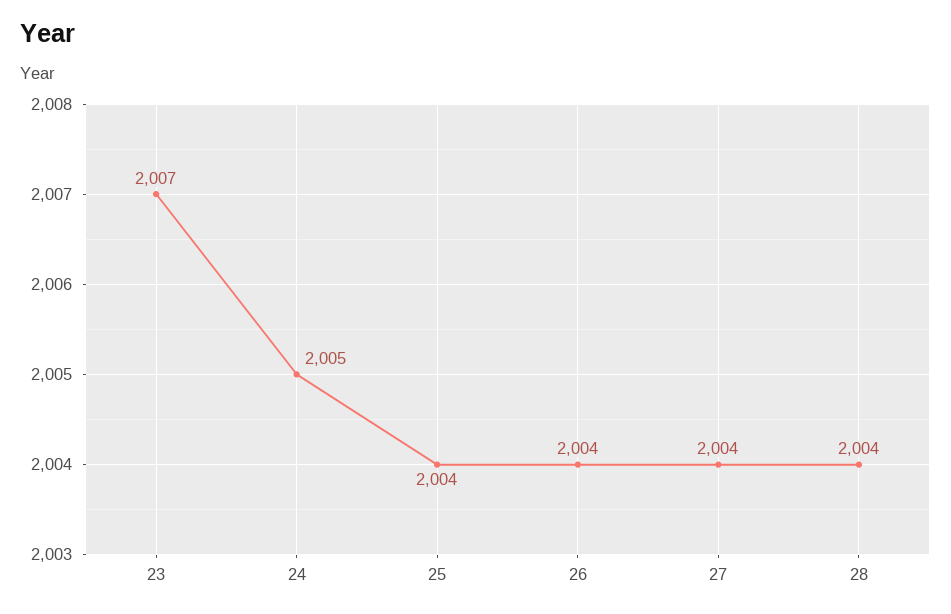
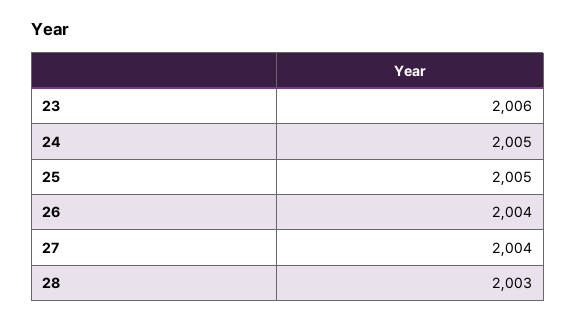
23: 2007 -> 2006
25: 2004 -> 2005
28: 2004 -> 2003

